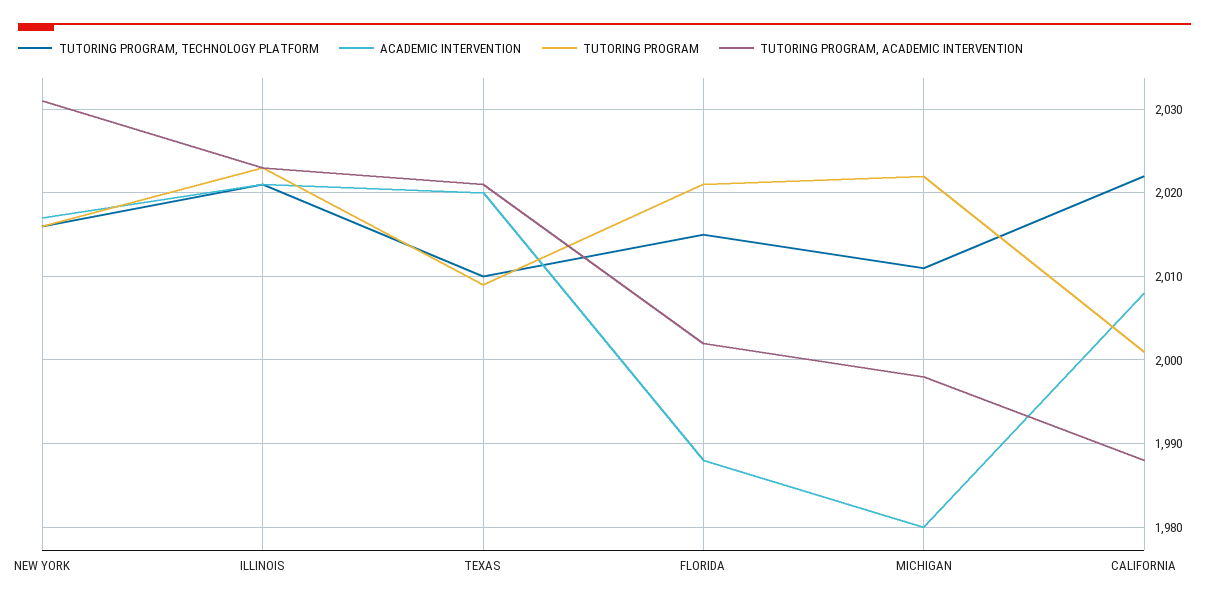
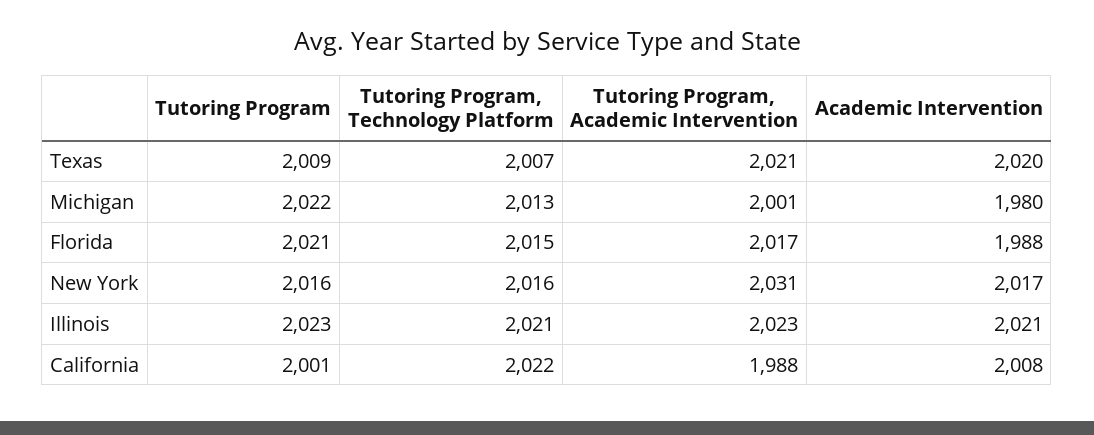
TUTORING PROGRAM, TECHNOLOGY PLATFORM, TEXAS: 2010 -> 2007
TUTORING PROGRAM, ACADEMIC INTERVENTION, FLORIDA: 2002 -> 2017
TUTORING PROGRAM, TECHNOLOGY PLATFORM, MICHIGAN: 2011 -> 2013
TUTORING PROGRAM, ACADEMIC INTERVENTION, MICHIGAN: 1998 -> 2001

